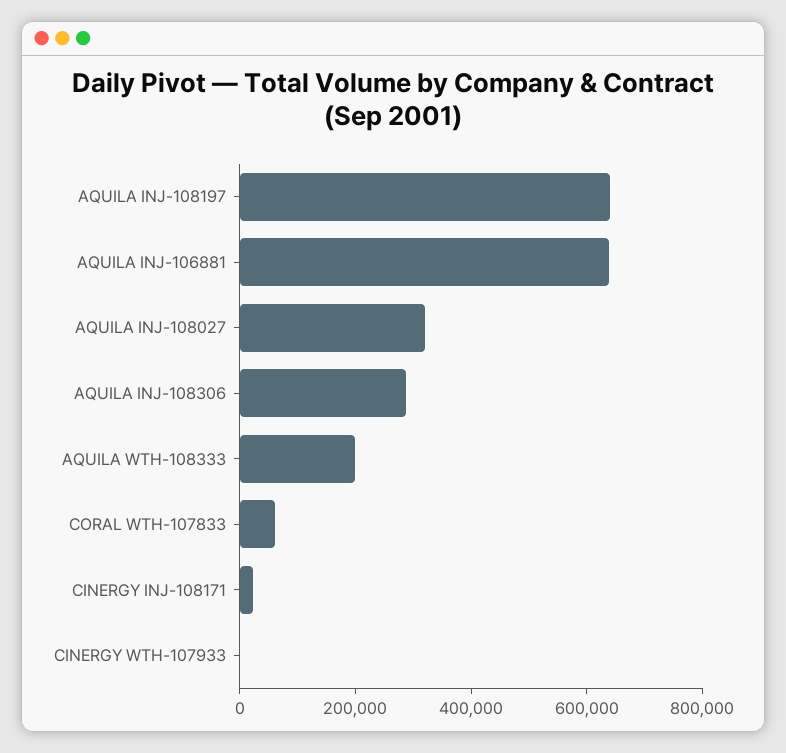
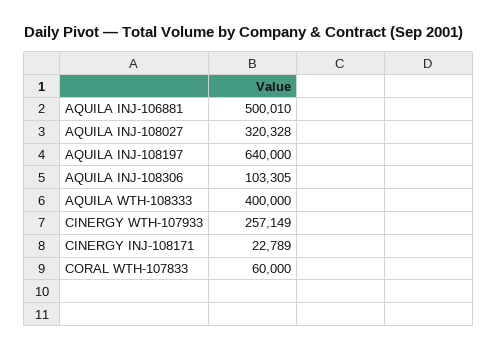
AQUILA INJ-106881: 650000 -> 500010
AQUILA INJ-108306: 300000 -> 103305
AQUILA WTH-108333: 200000 -> 400000
CINERGY WTH-107933: 0 -> 257149

